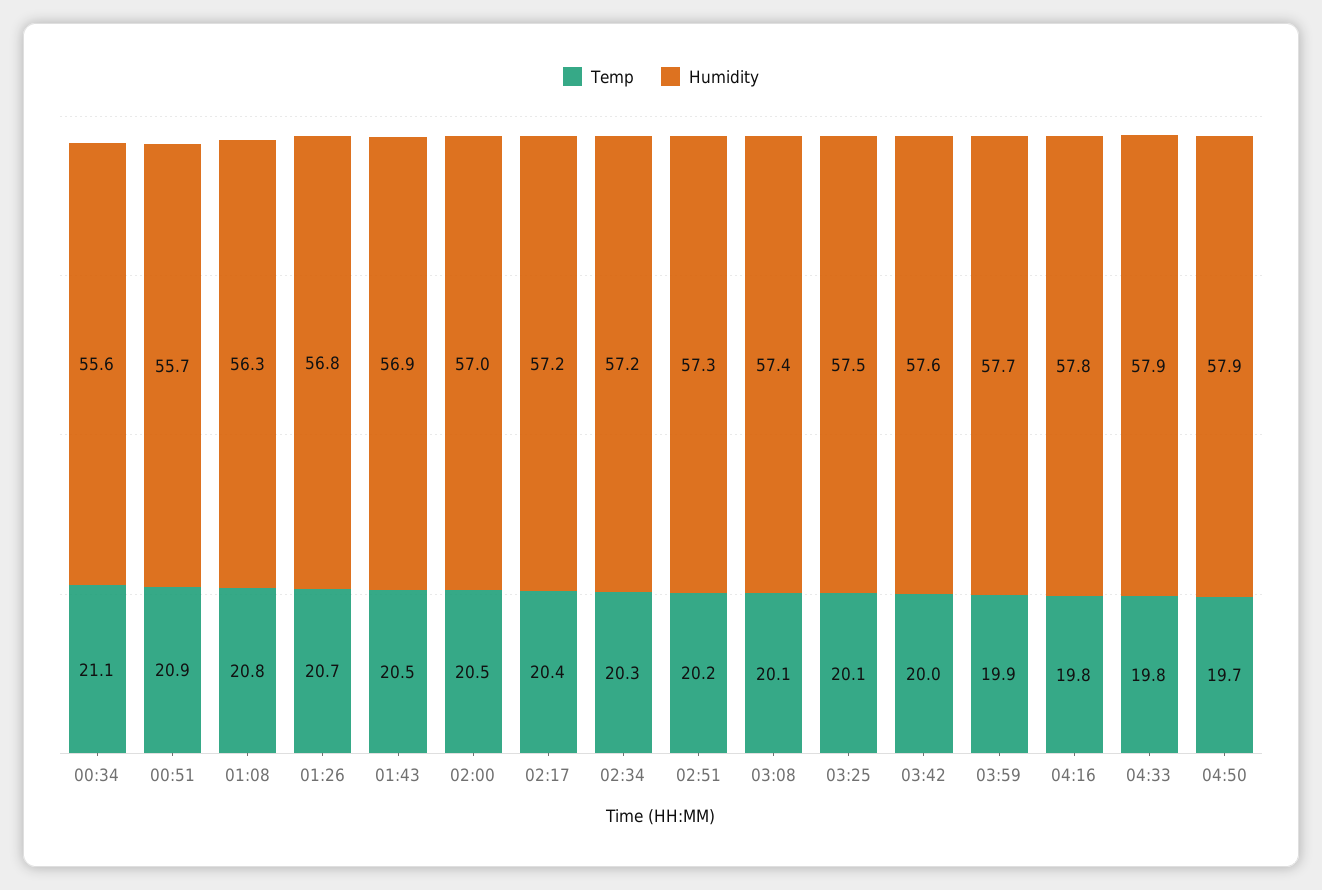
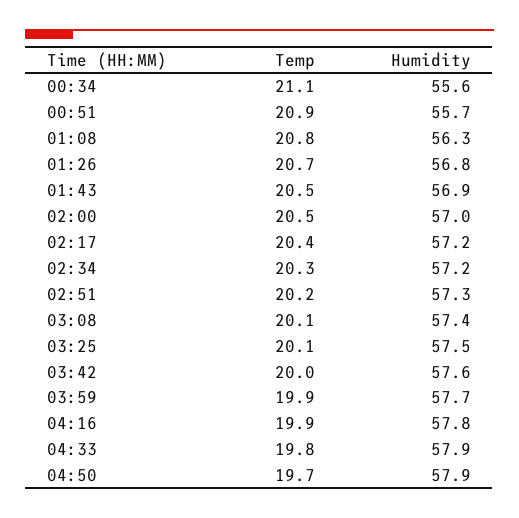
Temp, 04:16: 19.8 -> 19.9

